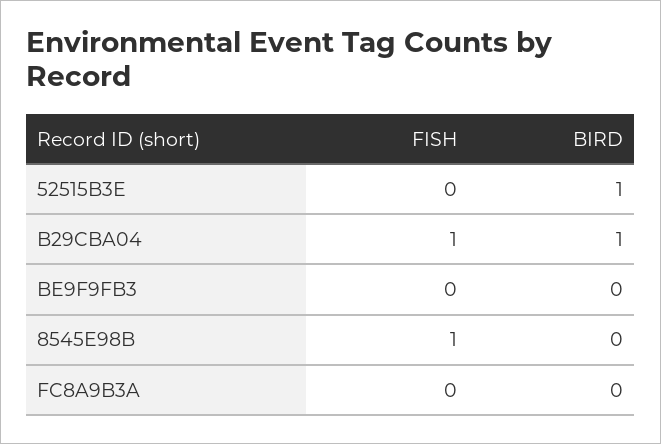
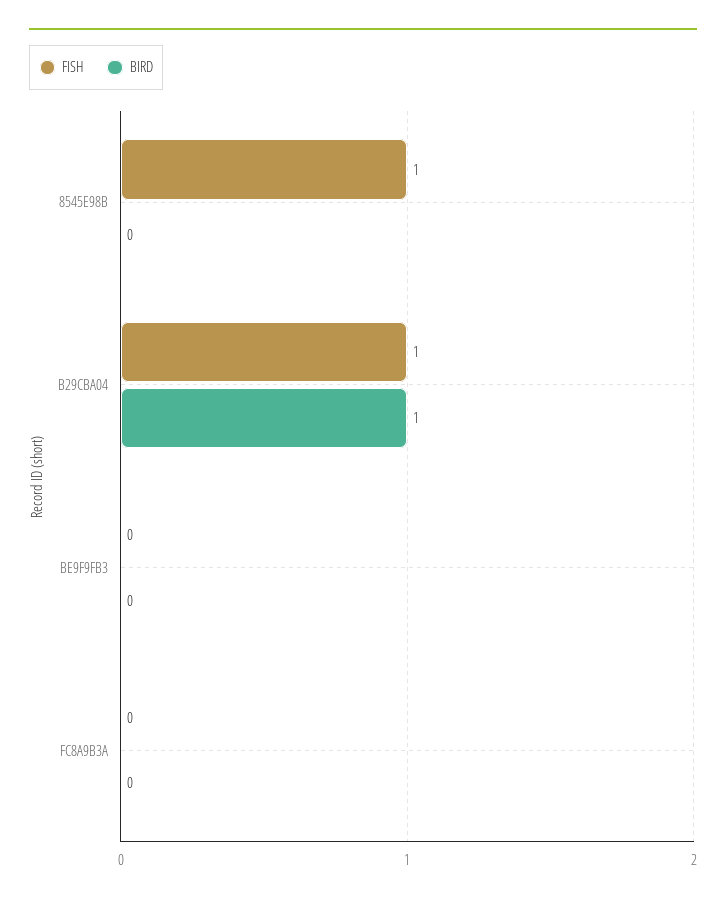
FISH, 52515B3E: 0 -> none
BIRD, 52515B3E: 1 -> none

